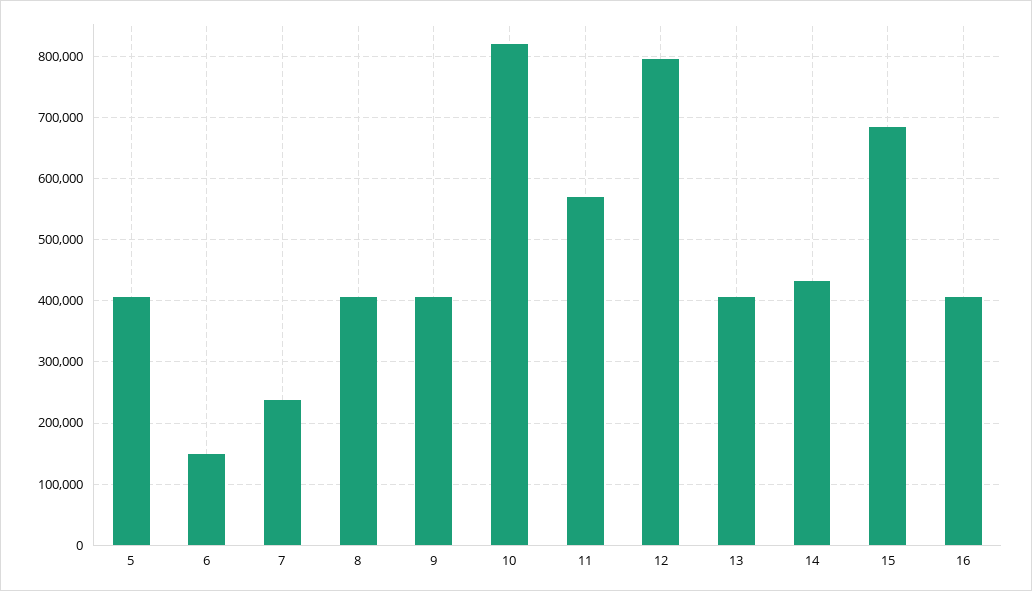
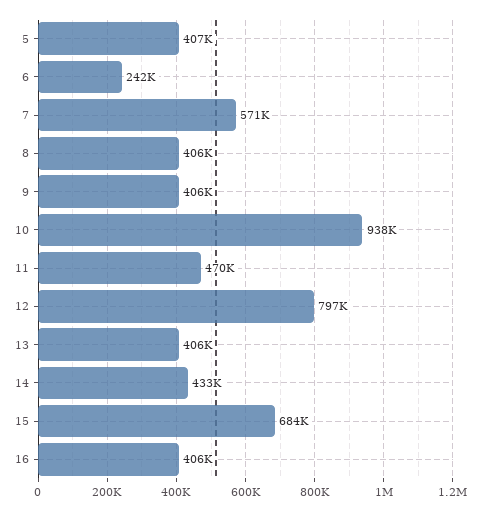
6: 150000 -> 242000
7: 240000 -> 571000
10: 820000 -> 938000
11: 570000 -> 470000

